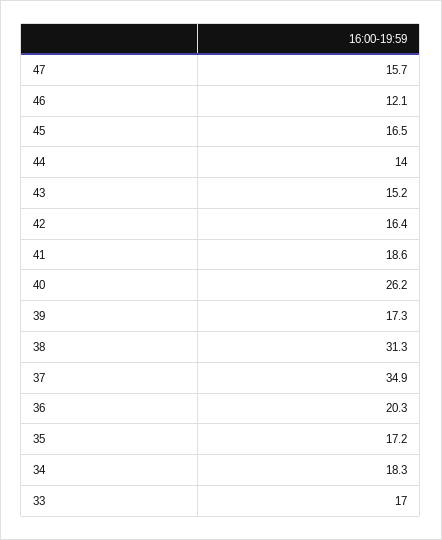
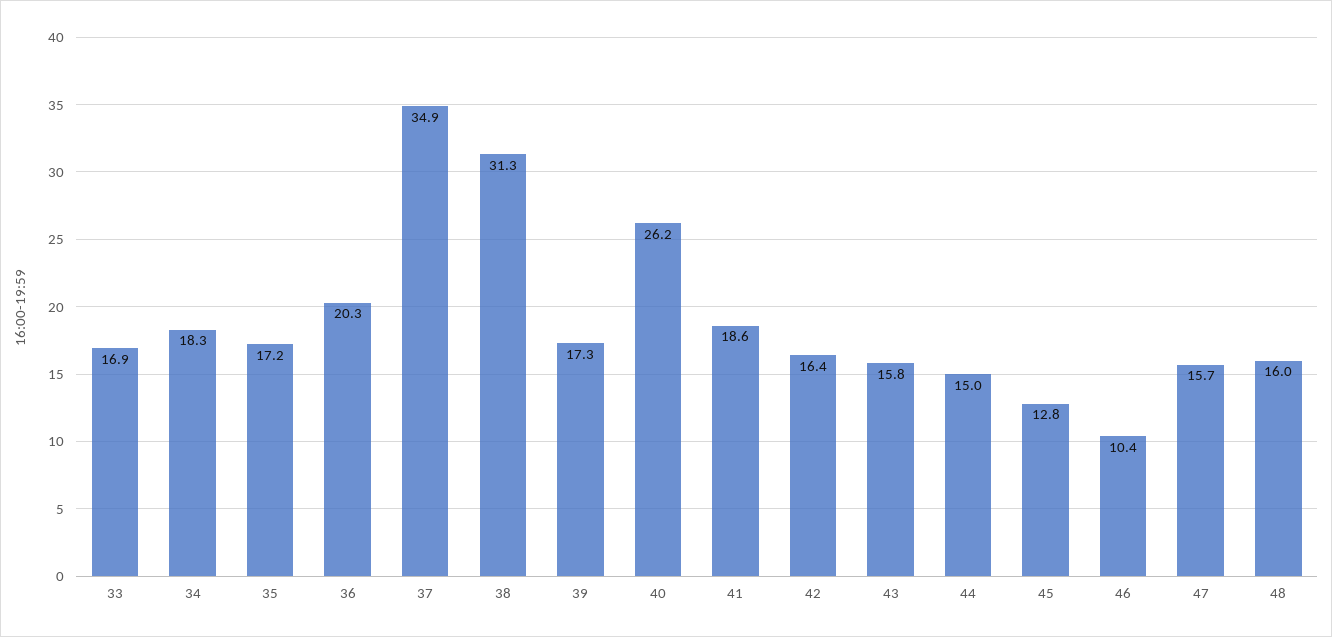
46: 12.1 -> 10.4
45: 16.5 -> 12.8
44: 14 -> 15
43: 15.2 -> 15.8
33: 17 -> 16.9
48: none -> 16

